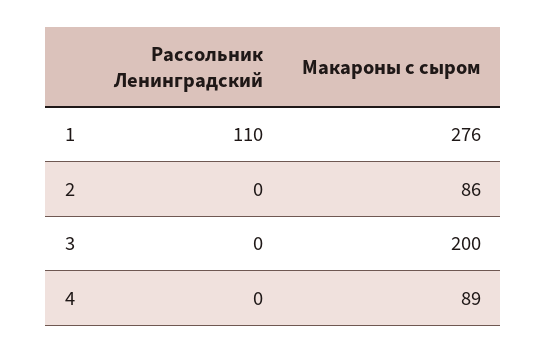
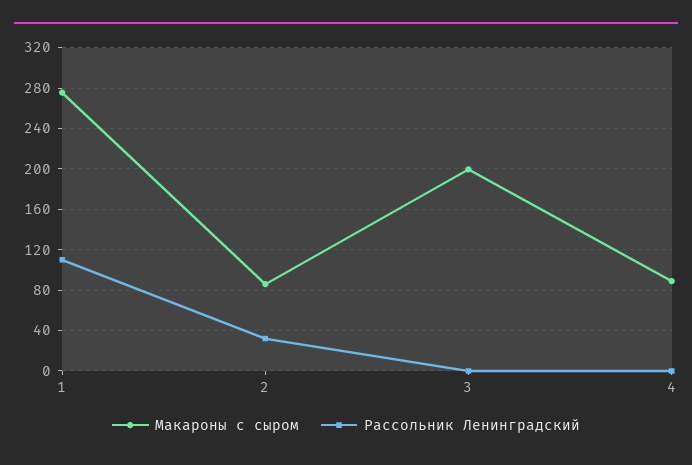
Рассольник Ленинградский, 2: 0 -> 30

